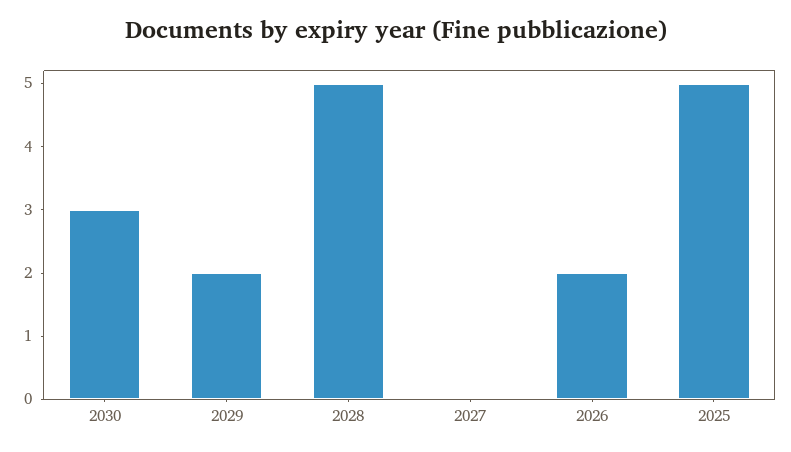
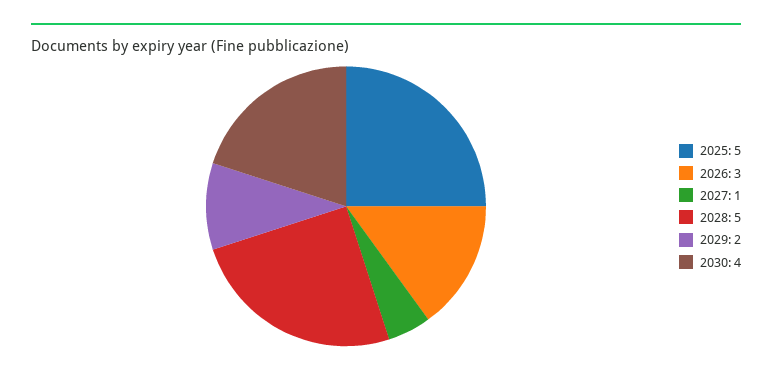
2030: 3 -> 4
2027: 0 -> 1
2026: 2 -> 3

